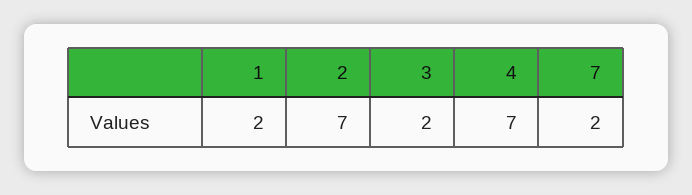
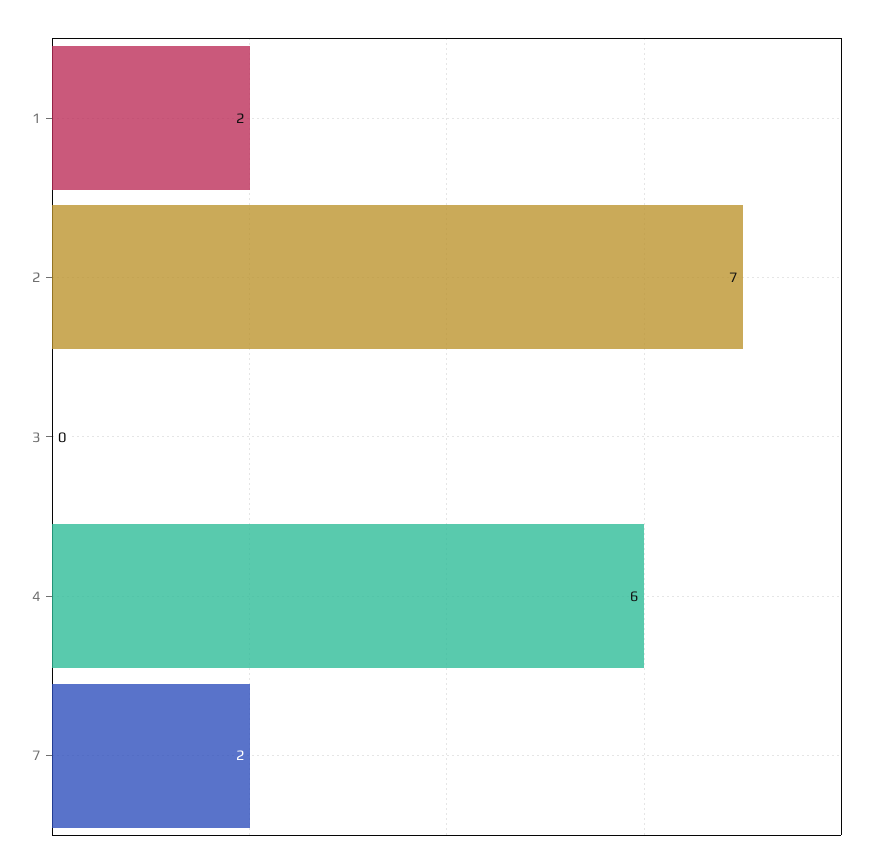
3: 2 -> 0
4: 7 -> 6

